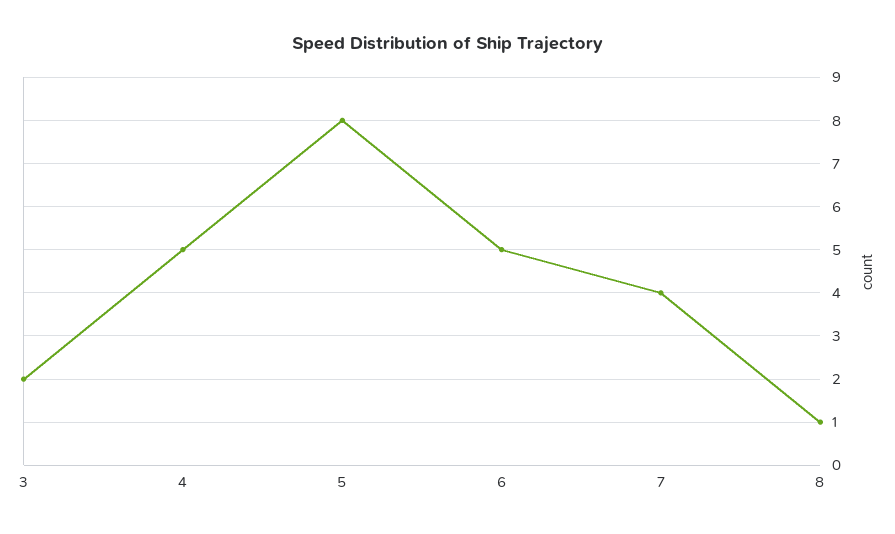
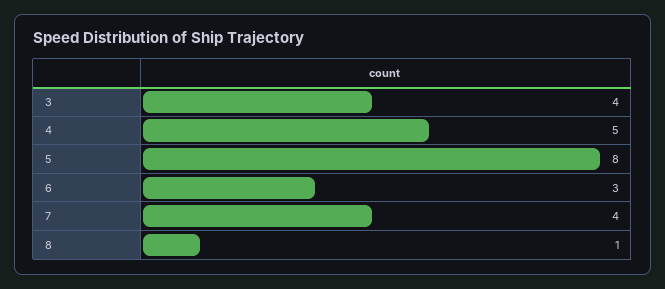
3: 2 -> 4
6: 5 -> 3

